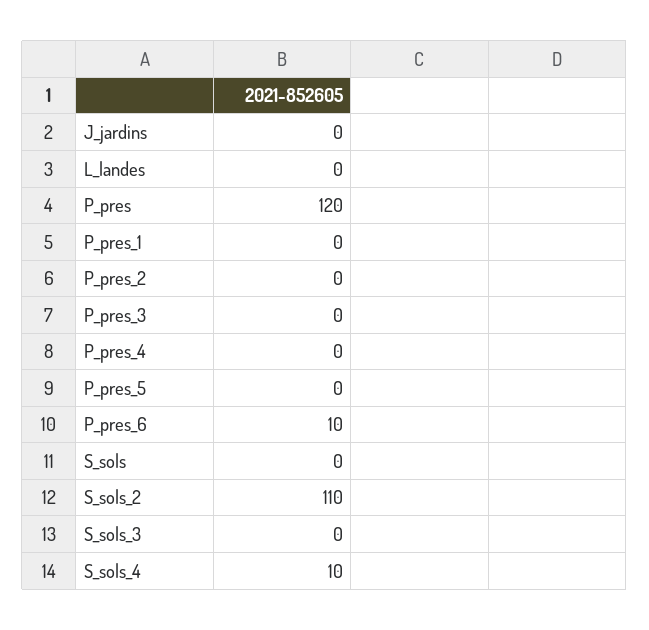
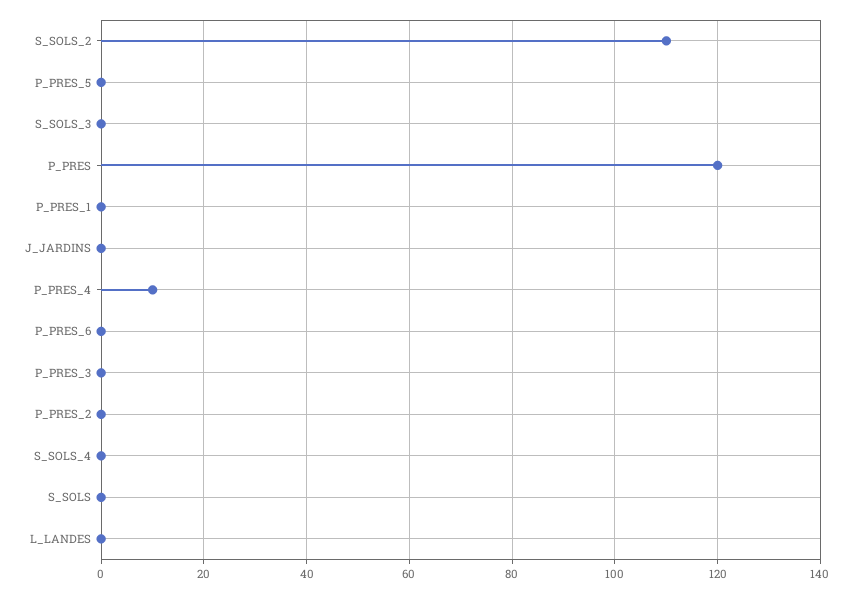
P_pres_4: 0 -> 10
P_pres_6: 10 -> 0
S_sols_4: 10 -> 0

